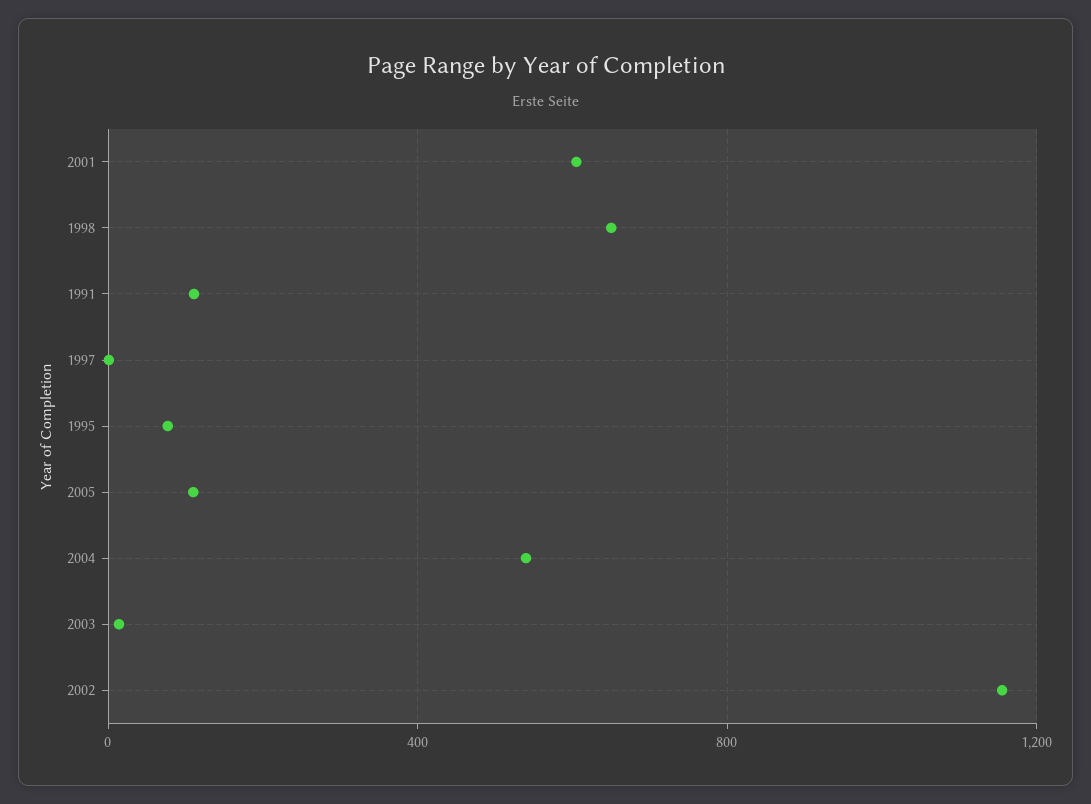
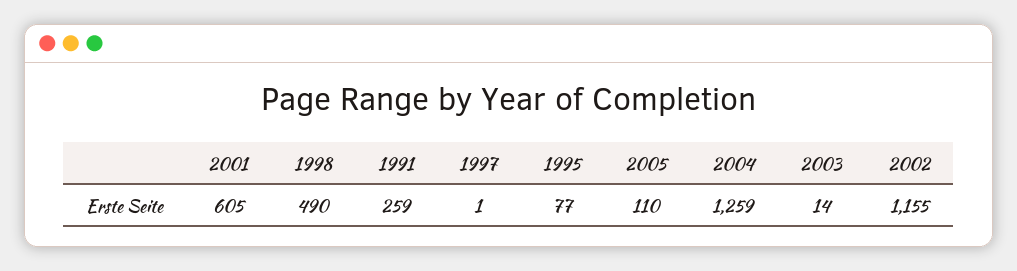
1998: 650 -> 490
1991: 100 -> 259
2004: 550 -> 1259

